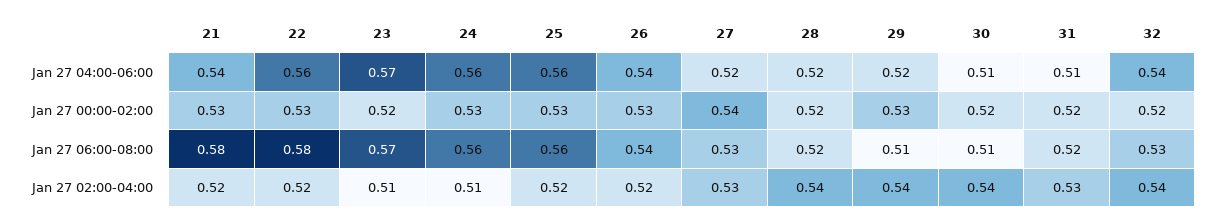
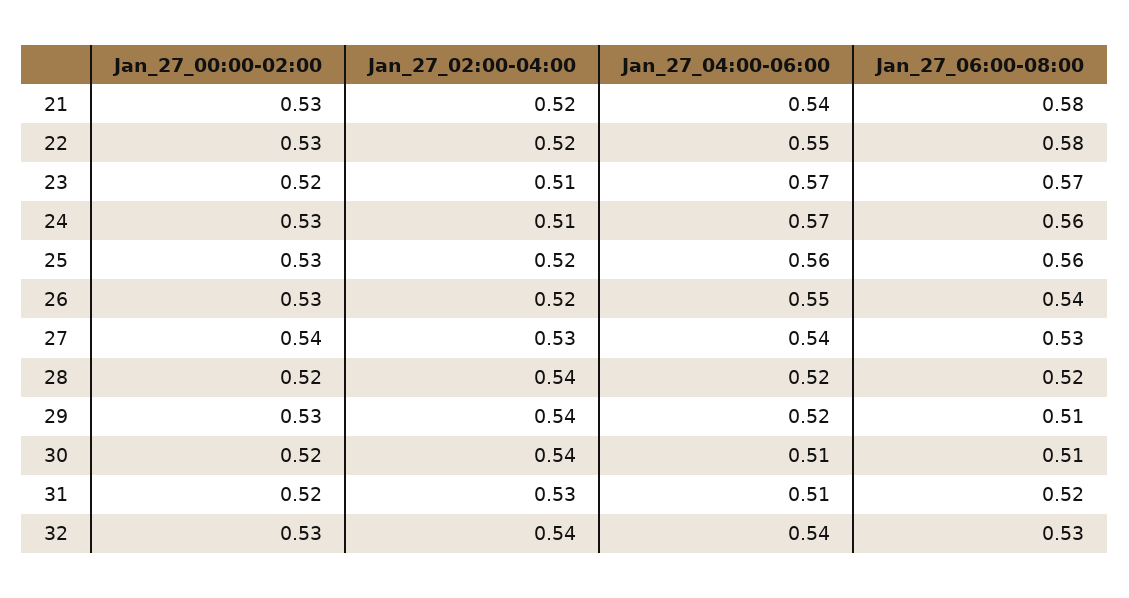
22, Jan 27 04:00-06:00: 0.56 -> 0.55
24, Jan 27 04:00-06:00: 0.56 -> 0.57
26, Jan 27 04:00-06:00: 0.54 -> 0.55
27, Jan 27 04:00-06:00: 0.52 -> 0.54
32, Jan 27 00:00-02:00: 0.52 -> 0.53

